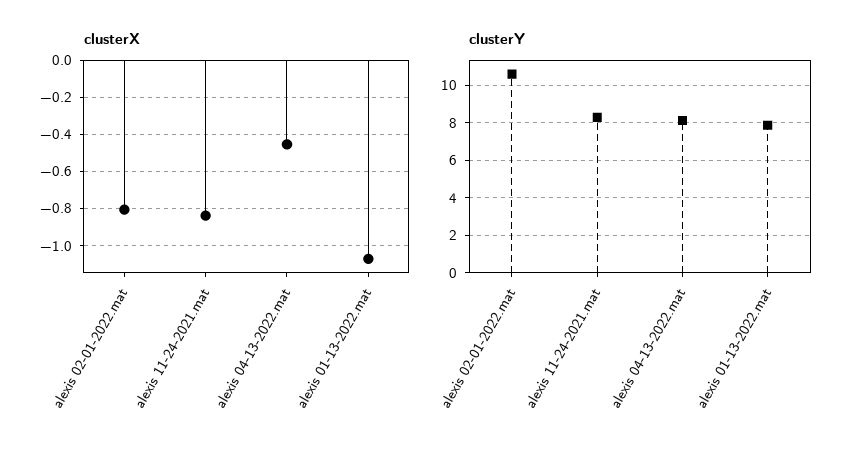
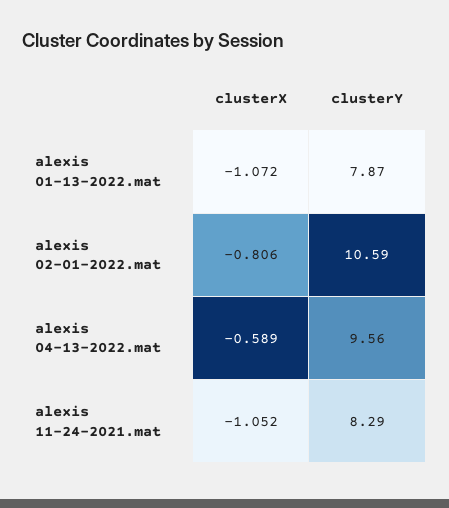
clusterX, alexis 11-24-2021.mat: -0.85 -> -1.052
clusterX, alexis 04-13-2022.mat: -0.45 -> -0.589
clusterY, alexis 04-13-2022.mat: 8 -> 9.56

